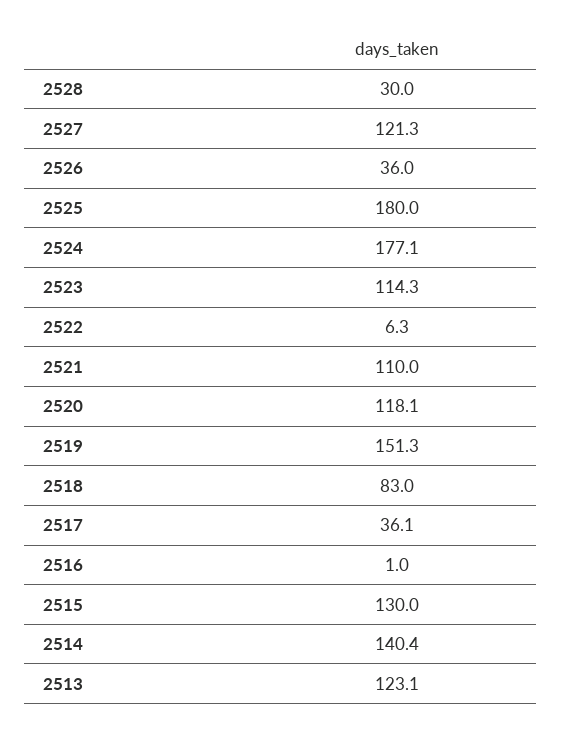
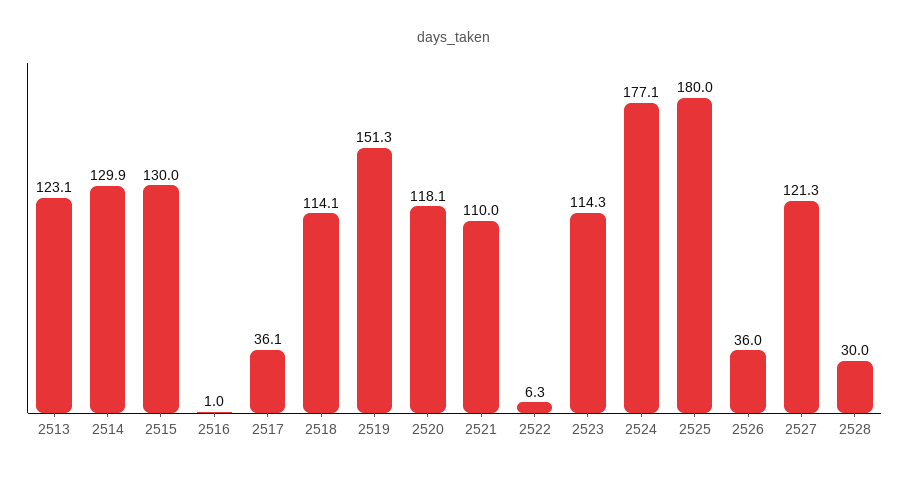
2518: 83 -> 114.1
2514: 140.4 -> 129.9

